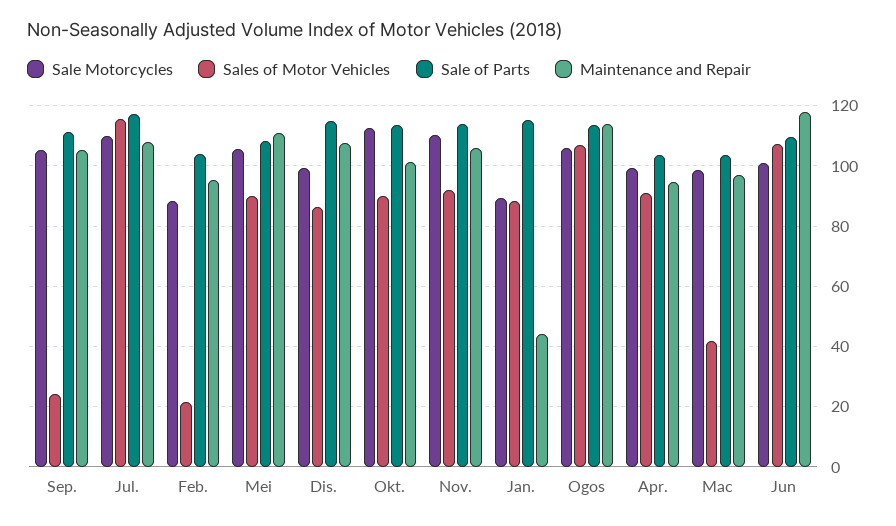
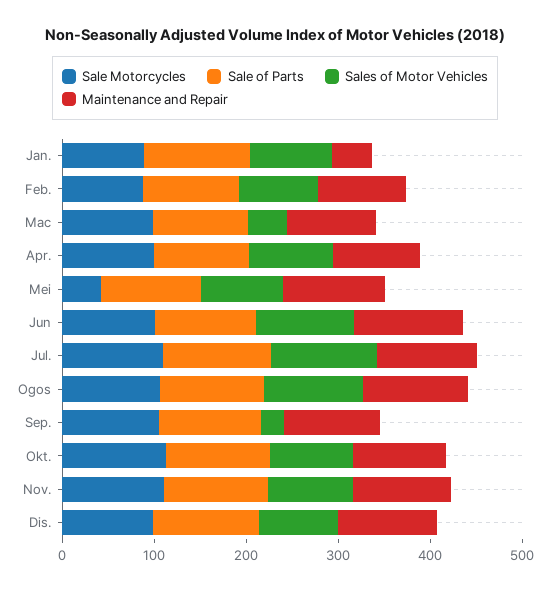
Sales of Motor Vehicles, Feb.: 22 -> 80
Sale Motorcycles, Mei: 106 -> 40

